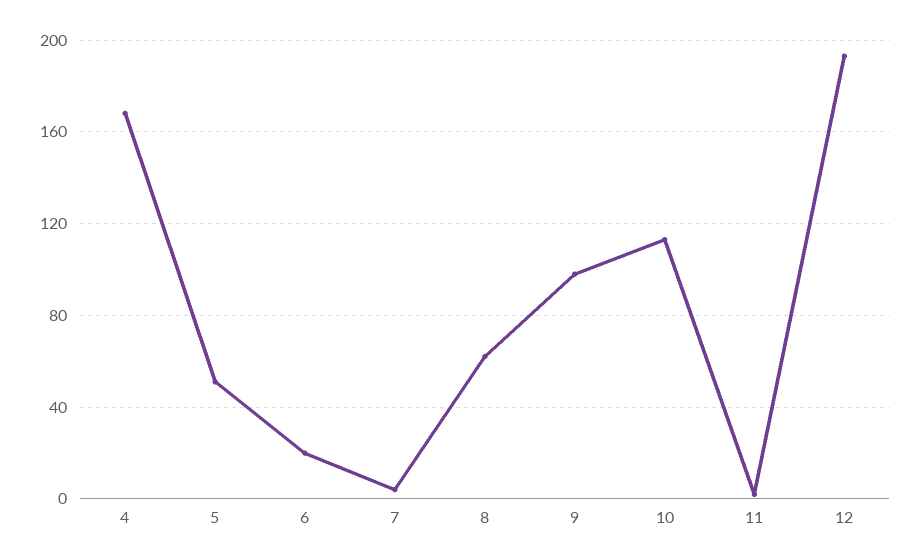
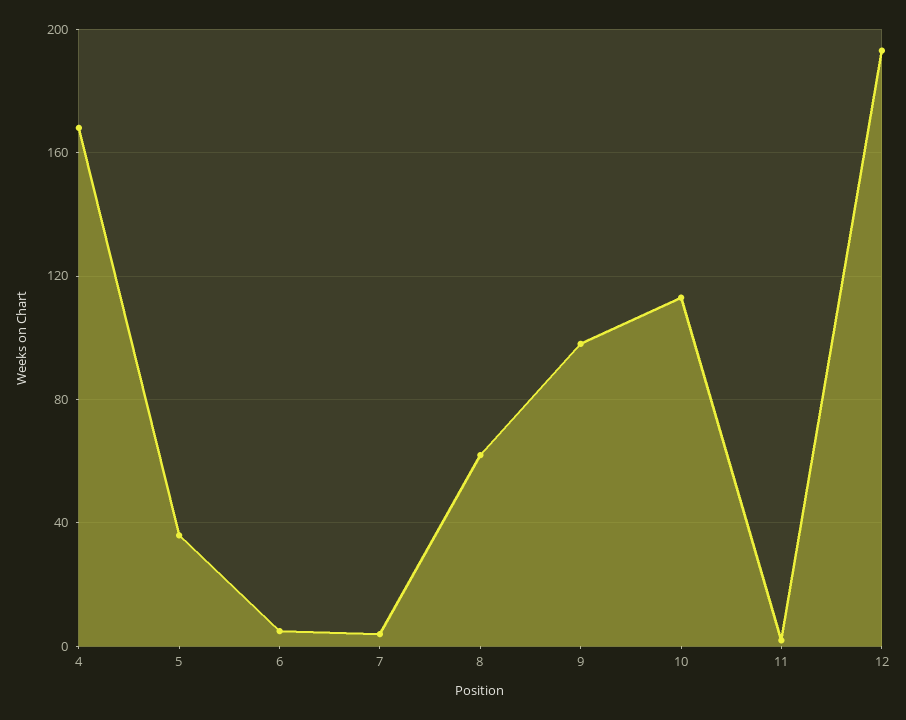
5: 50 -> 35
6: 20 -> 5

